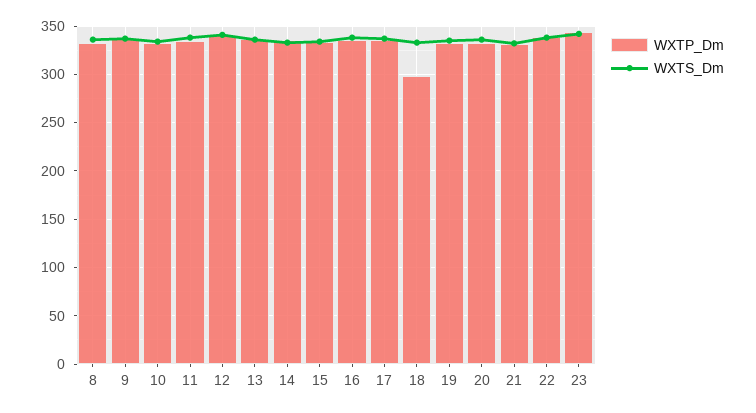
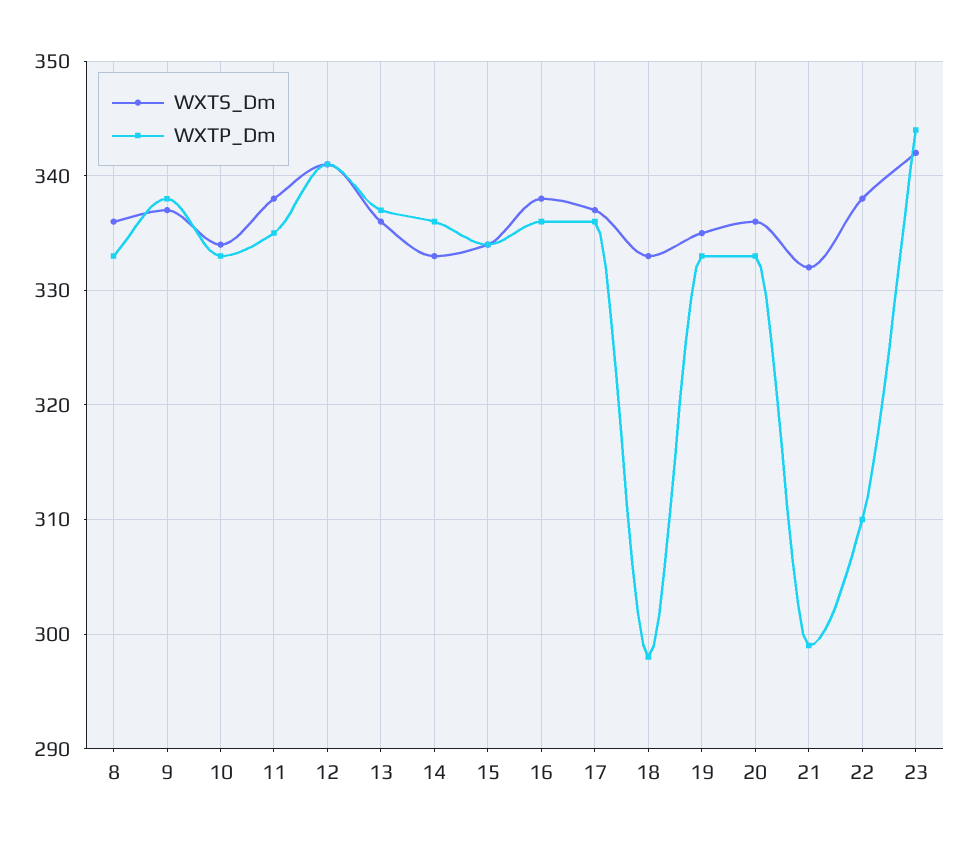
WXTP_Dm, 21: 330 -> 299
WXTP_Dm, 22: 340 -> 310

